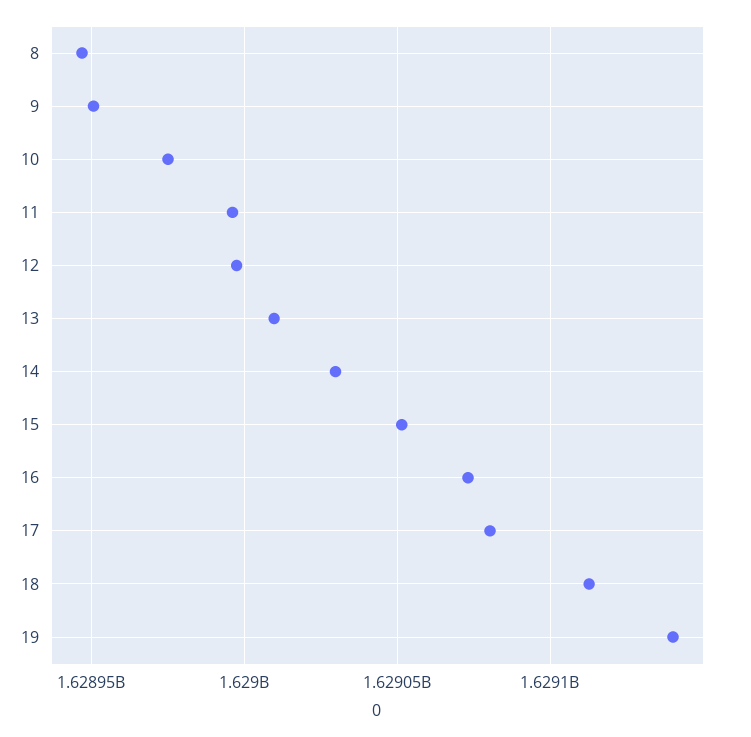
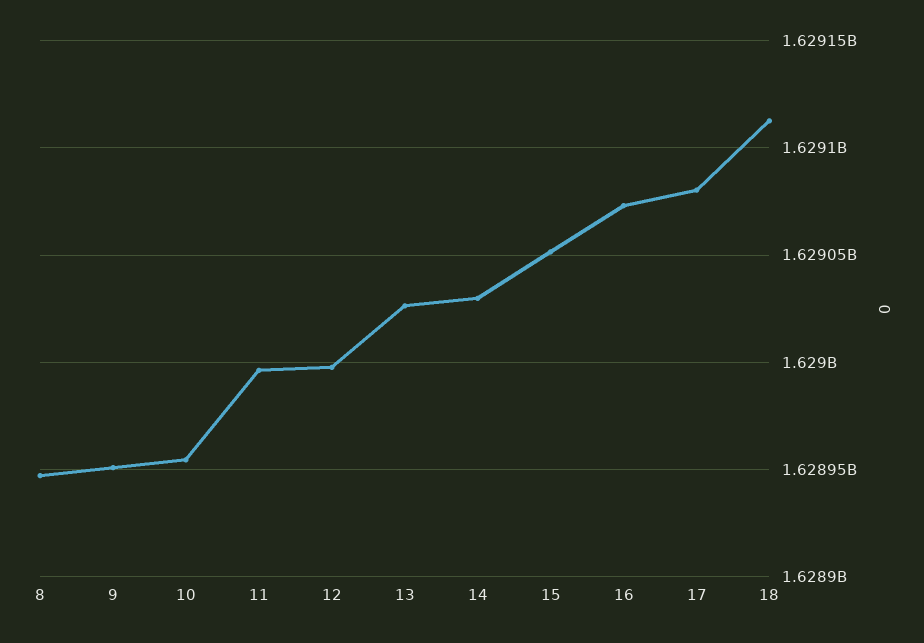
10: 1628975000 -> 1628955000
13: 1629010000 -> 1629025000
19: 1629140000 -> none

